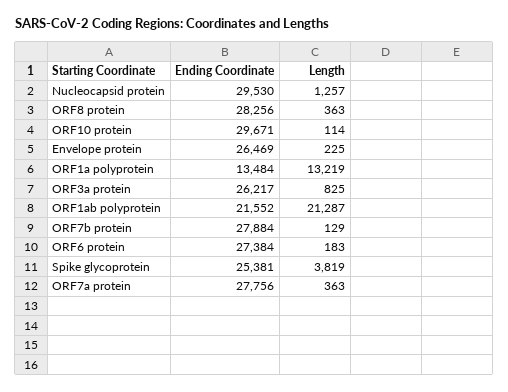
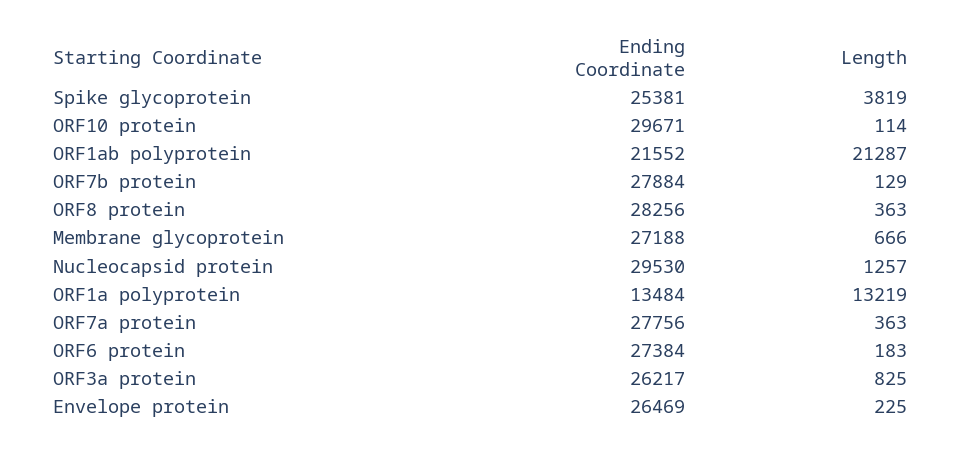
Ending Coordinate, Membrane glycoprotein: none -> 27188
Length, Membrane glycoprotein: none -> 666

